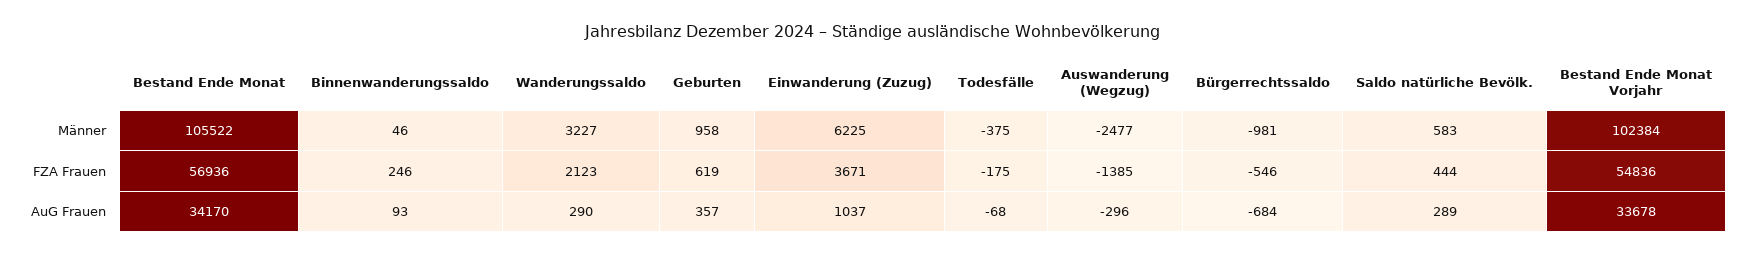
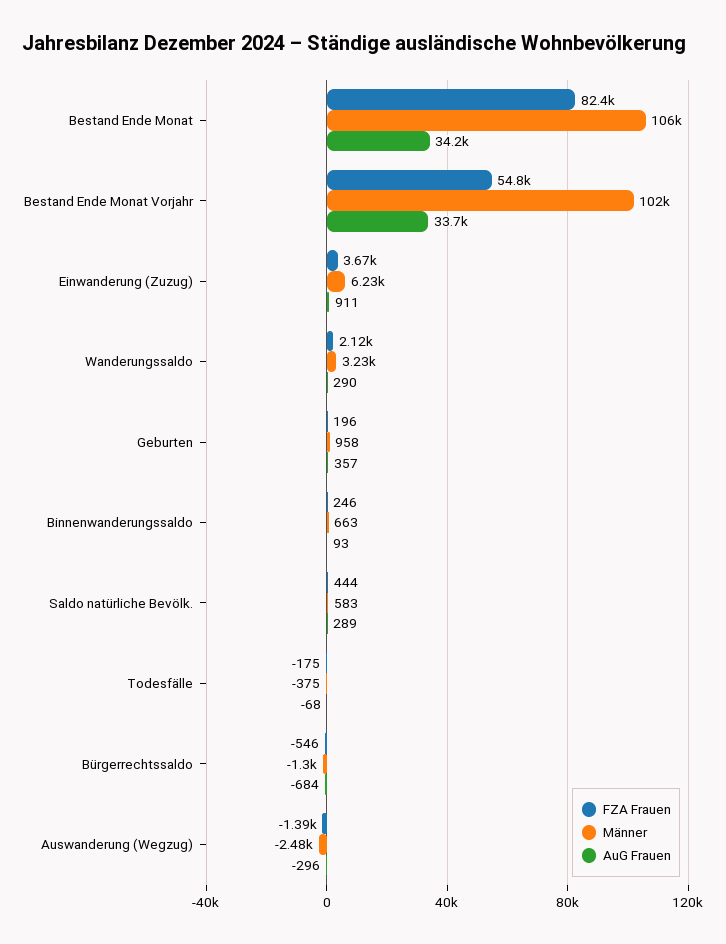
Männer, Binnenwanderungssaldo: 46 -> 663
Männer, Bürgerrechtssaldo: -981 -> -1300
FZA Frauen, Bestand Ende Monat: 56936 -> 82400
FZA Frauen, Geburten: 619 -> 196
AuG Frauen, Einwanderung (Zuzug): 1037 -> 911

